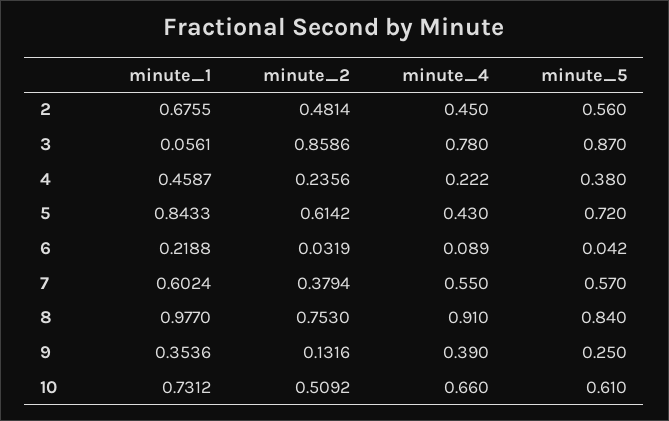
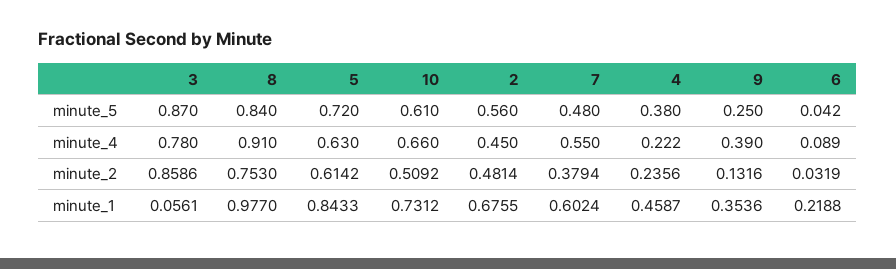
minute_4, 5: 0.43 -> 0.63
minute_5, 7: 0.57 -> 0.48

